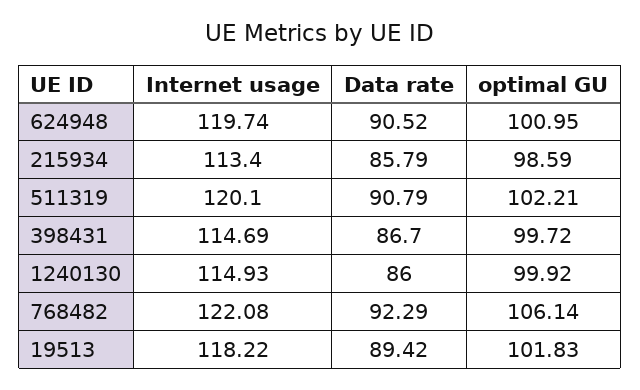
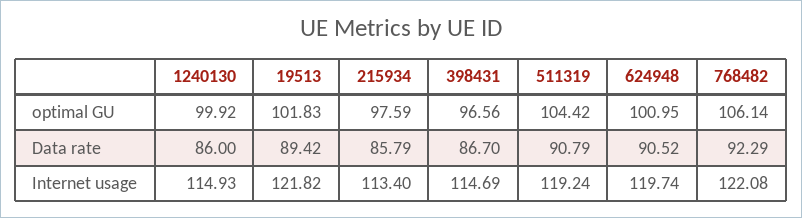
optimal GU, 215934: 98.59 -> 97.59
Internet usage, 511319: 120.1 -> 119.24
optimal GU, 511319: 102.21 -> 104.42
optimal GU, 398431: 99.72 -> 96.56
Internet usage, 19513: 118.22 -> 121.82

